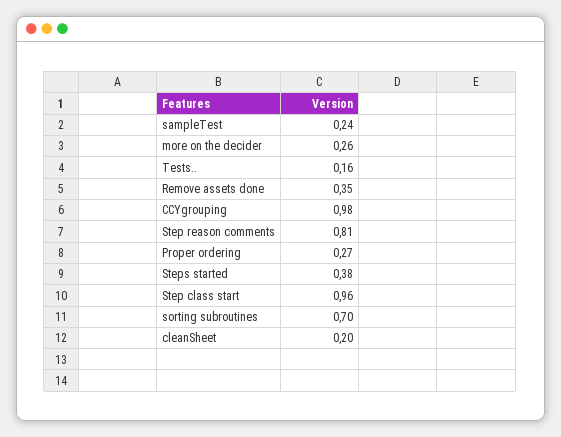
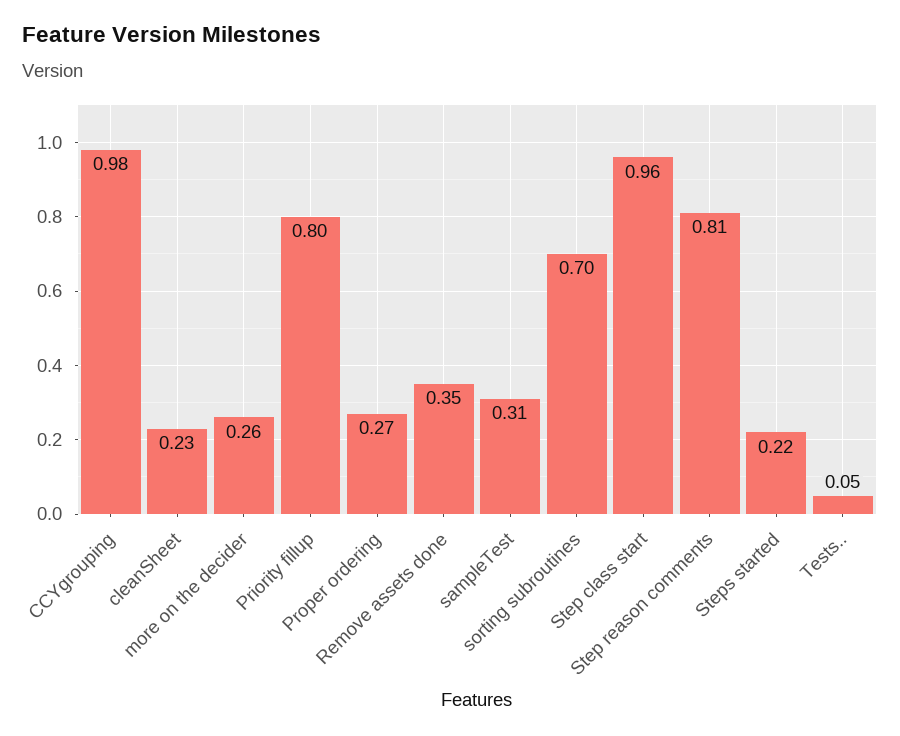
sampleTest: 0.24 -> 0.31
Tests..: 0.16 -> 0.05
Steps started: 0.38 -> 0.22
cleanSheet: 0.2 -> 0.23
Priority fillup: none -> 0.8

